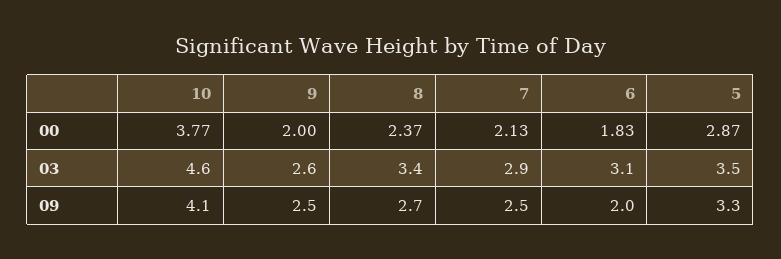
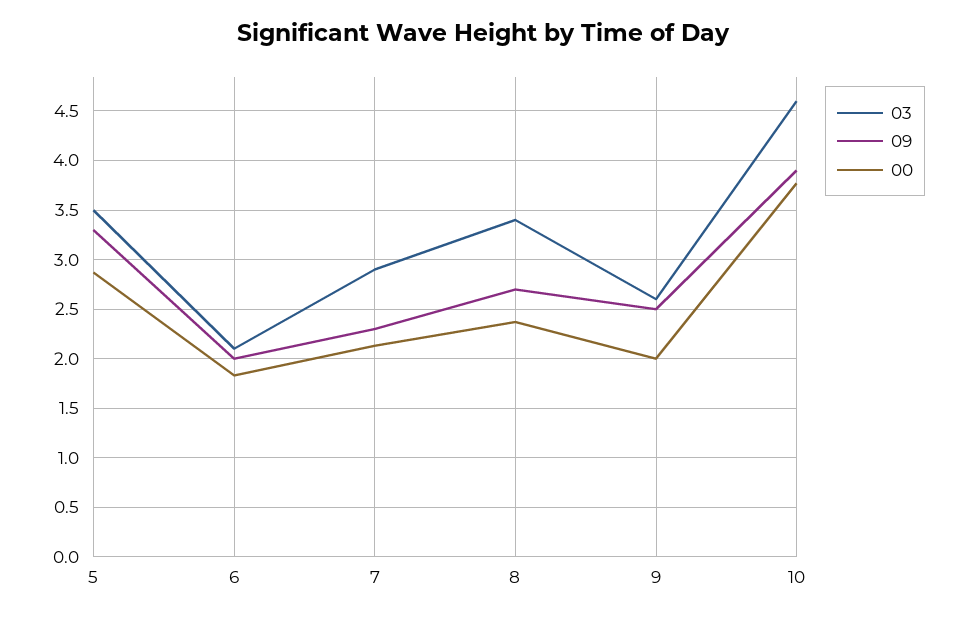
03, 6: 3.1 -> 2.1
09, 10: 4.1 -> 3.9
09, 7: 2.5 -> 2.3

